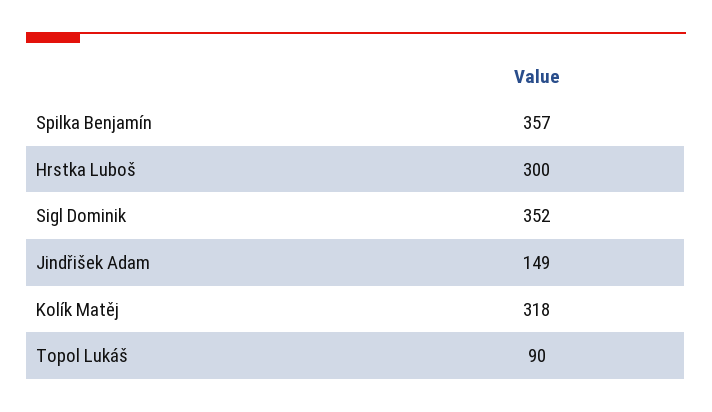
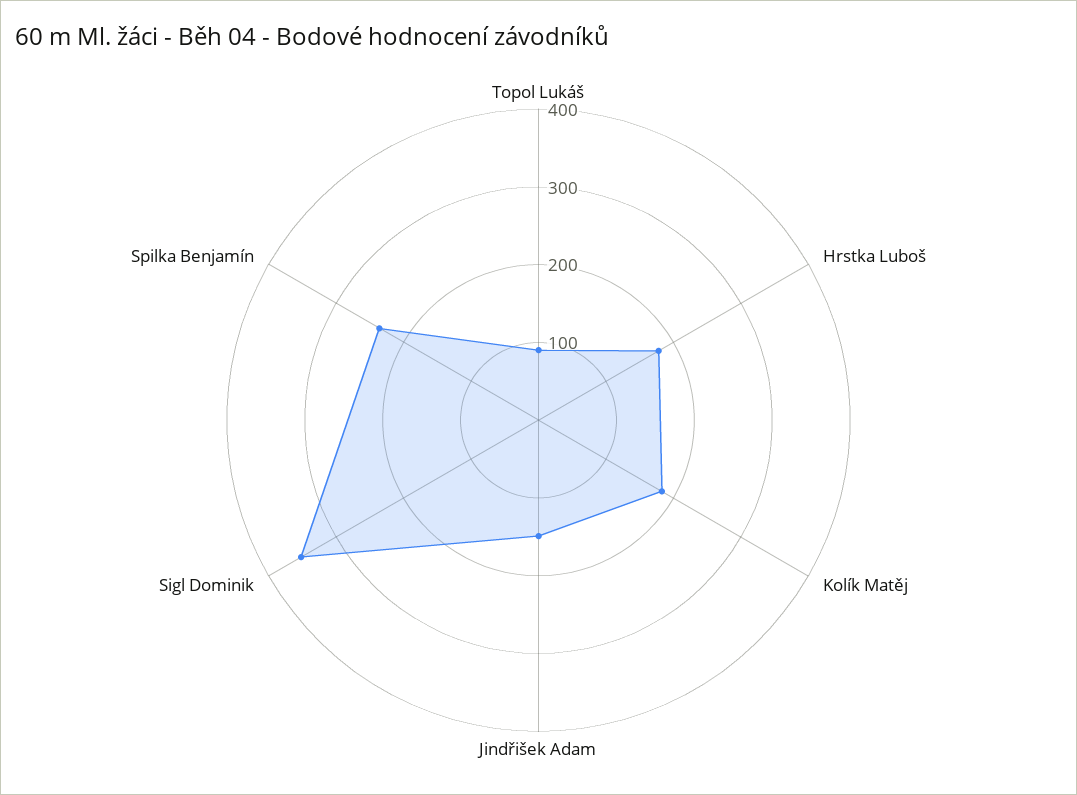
Spilka Benjamín: 357 -> 240
Hrstka Luboš: 300 -> 180
Kolík Matěj: 318 -> 180

